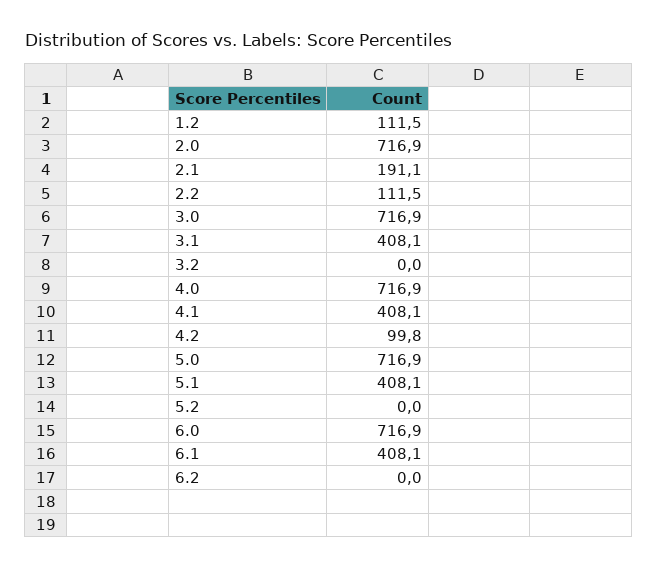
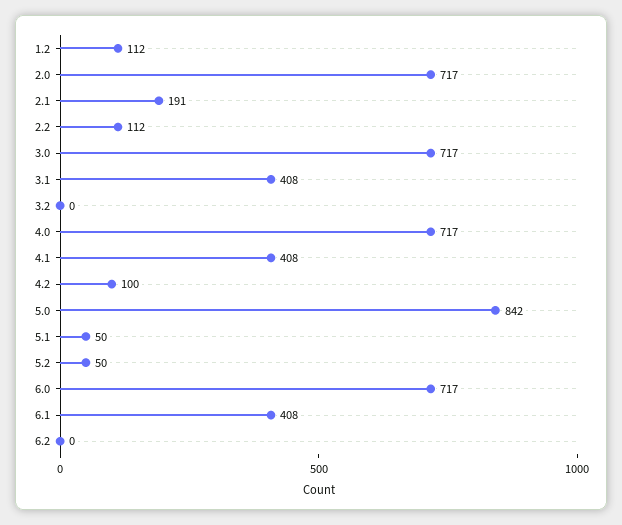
5.0: 716.9 -> 842
5.1: 408.1 -> 50
5.2: 0 -> 50

